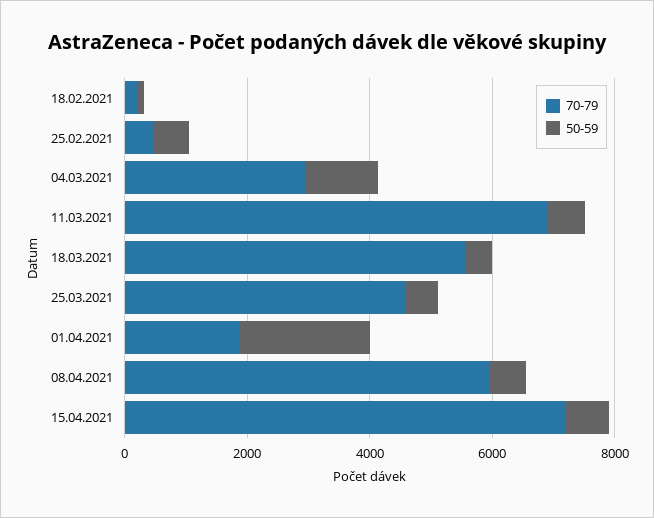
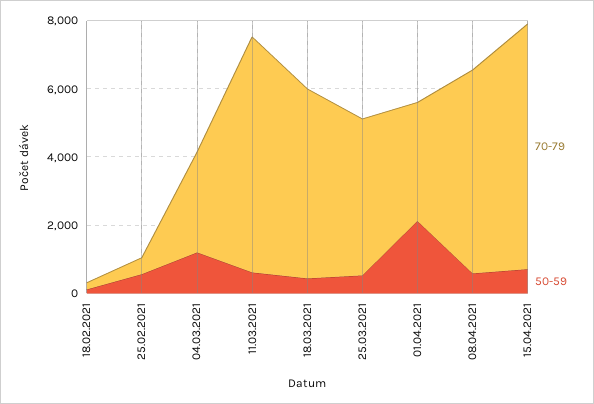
70-79, 01.04.2021: 2000 -> 3500

